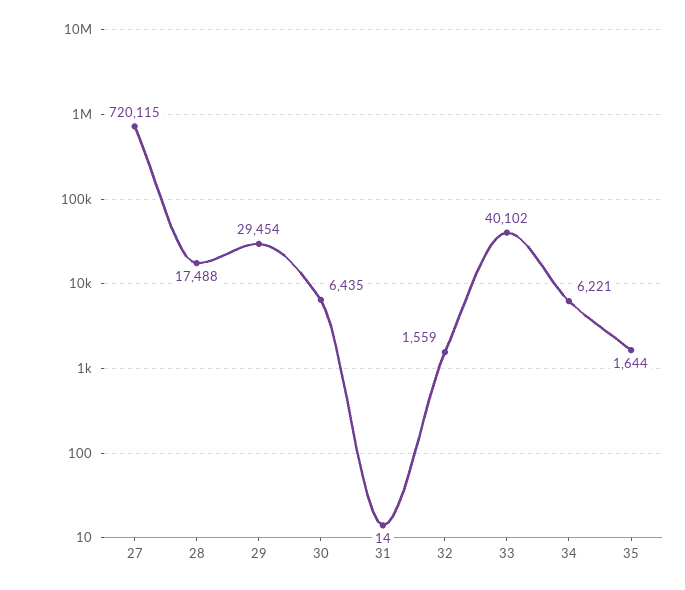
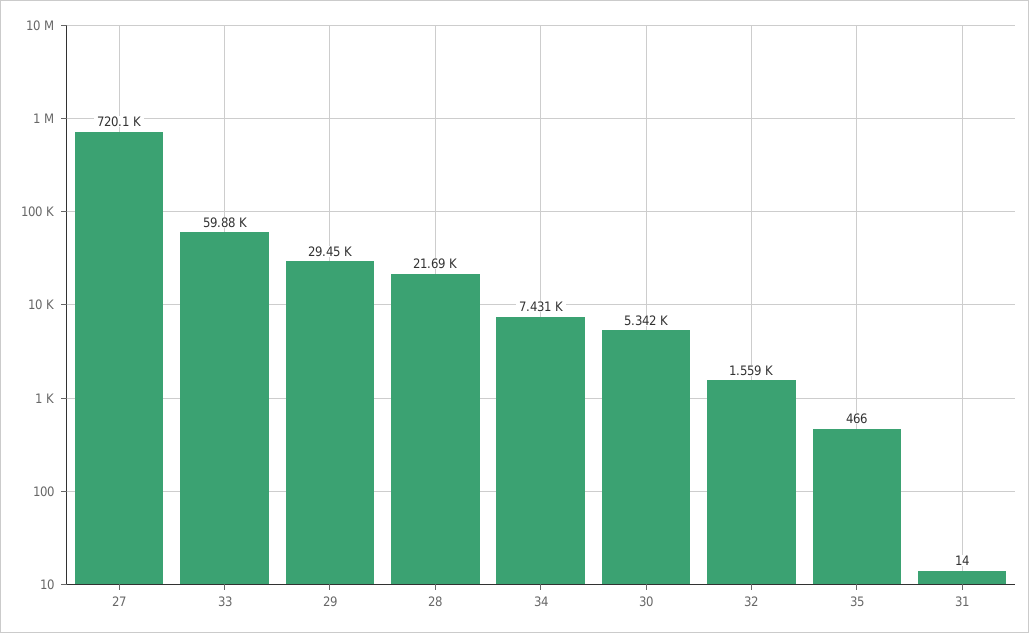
28: 17488 -> 21690
30: 6435 -> 5342
33: 40102 -> 59880
34: 6221 -> 7431
35: 1644 -> 466

